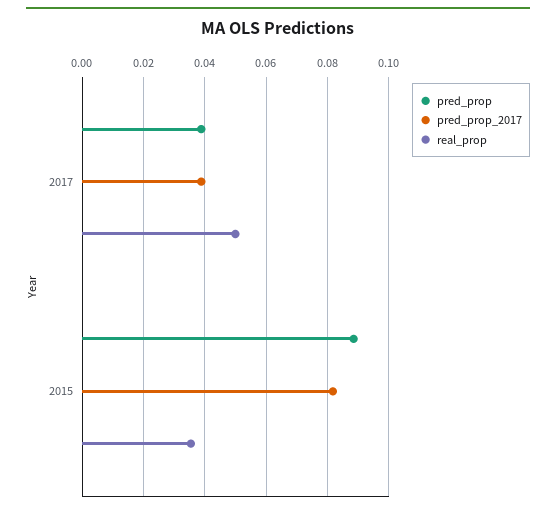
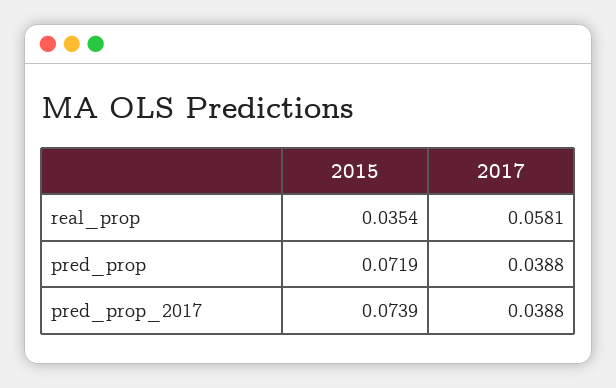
real_prop, 2017: 0.05 -> 0.0581
pred_prop, 2015: 0.088 -> 0.0719
pred_prop_2017, 2015: 0.082 -> 0.0739

